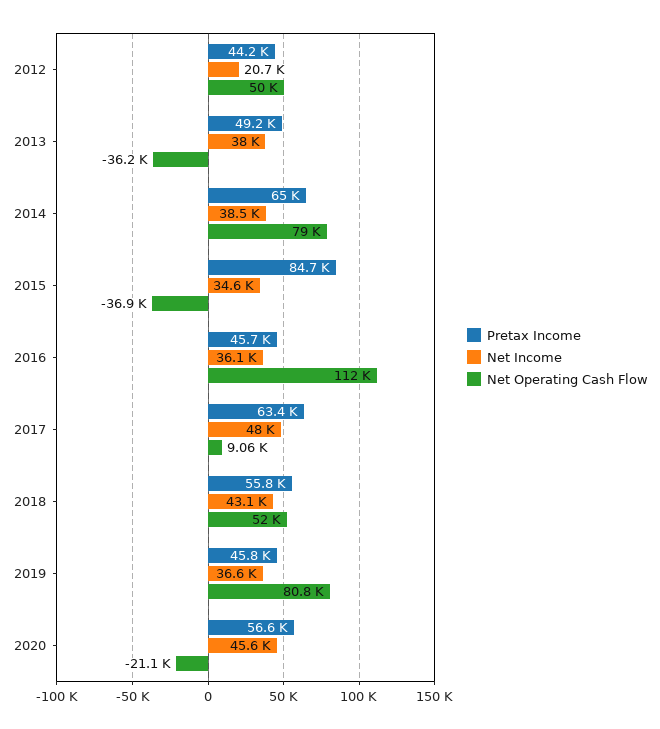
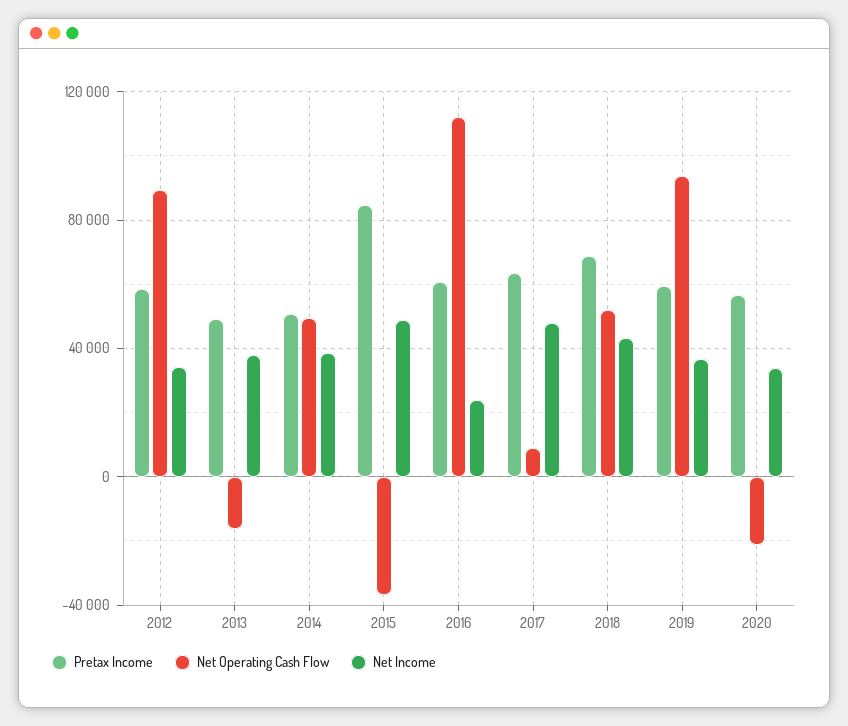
Pretax Income, 2012: 44200 -> 60000
Net Income, 2012: 20700 -> 35000
Net Operating Cash Flow, 2012: 50000 -> 90000
Net Operating Cash Flow, 2013: -36200 -> -15000
Pretax Income, 2014: 65000 -> 50000
Net Operating Cash Flow, 2014: 79000 -> 50000
Net Income, 2015: 34600 -> 50000
Pretax Income, 2016: 45700 -> 60000
Net Income, 2016: 36100 -> 25000
Pretax Income, 2018: 55800 -> 70000
Pretax Income, 2019: 45800 -> 60000
Net Operating Cash Flow, 2019: 80800 -> 95000
Net Income, 2020: 45600 -> 35000

